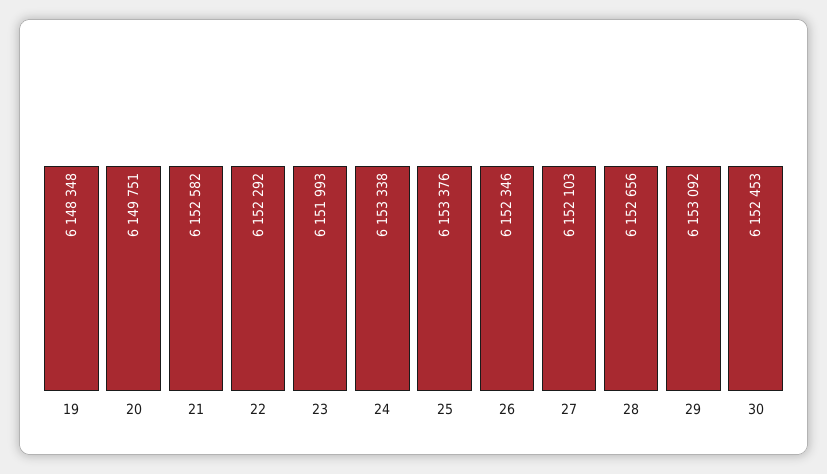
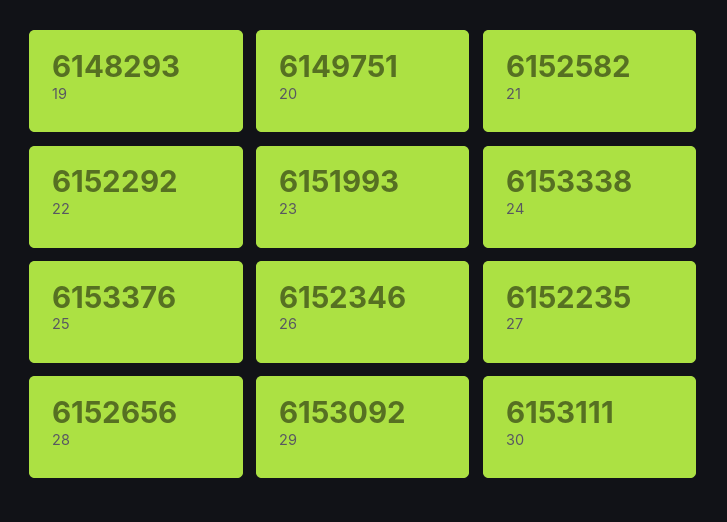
19: 6148348 -> 6148293
27: 6152103 -> 6152235
30: 6152453 -> 6153111

